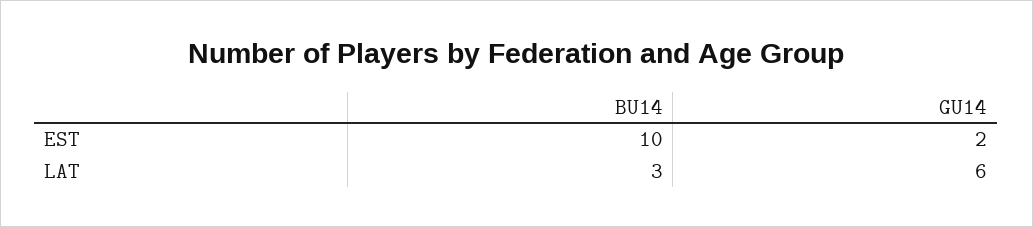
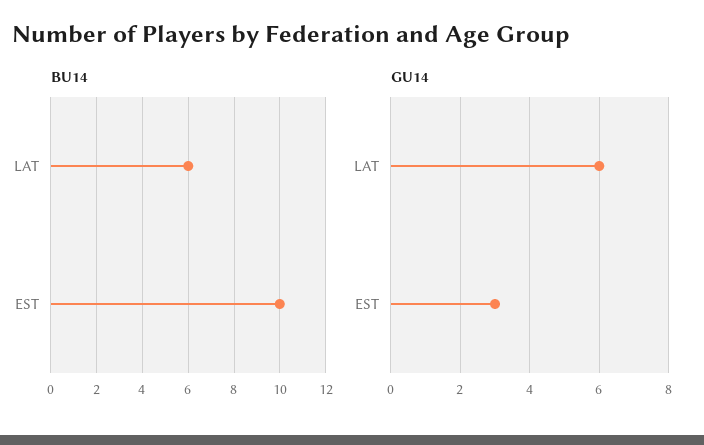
GU14, EST: 2 -> 3
BU14, LAT: 3 -> 6

